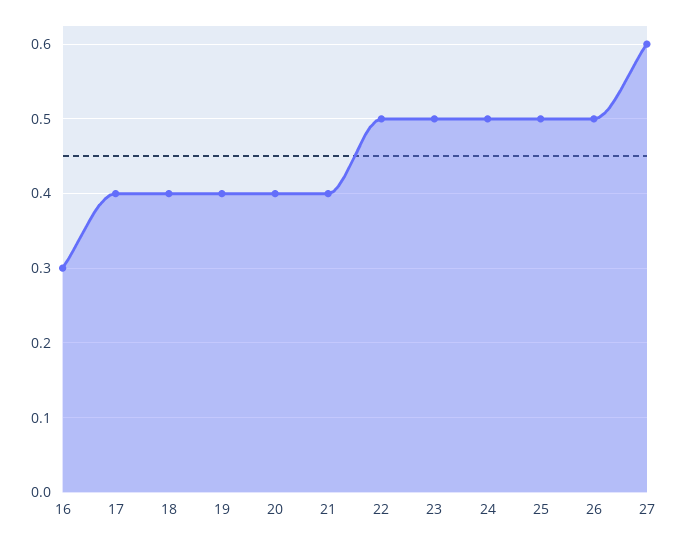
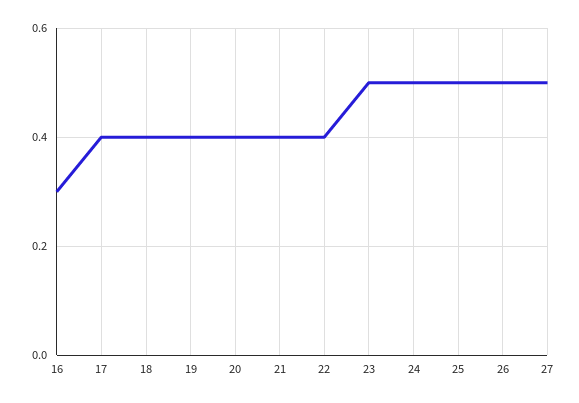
22: 0.5 -> 0.4
27: 0.6 -> 0.5

